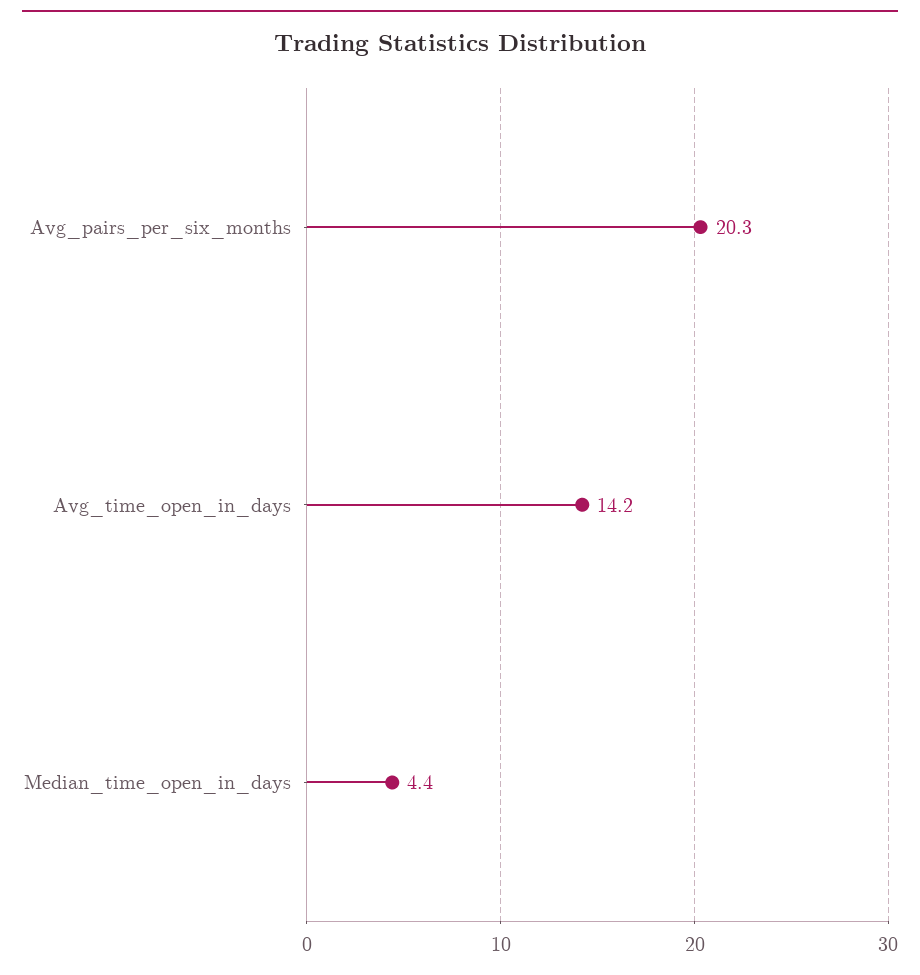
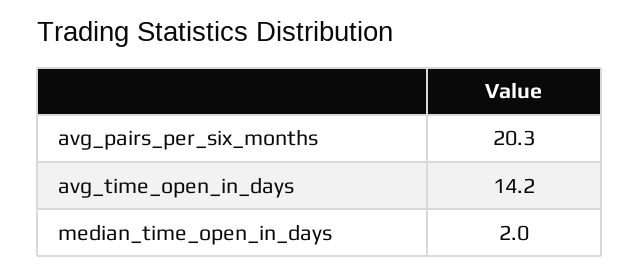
Median_time_open_in_days: 4.4 -> 2

